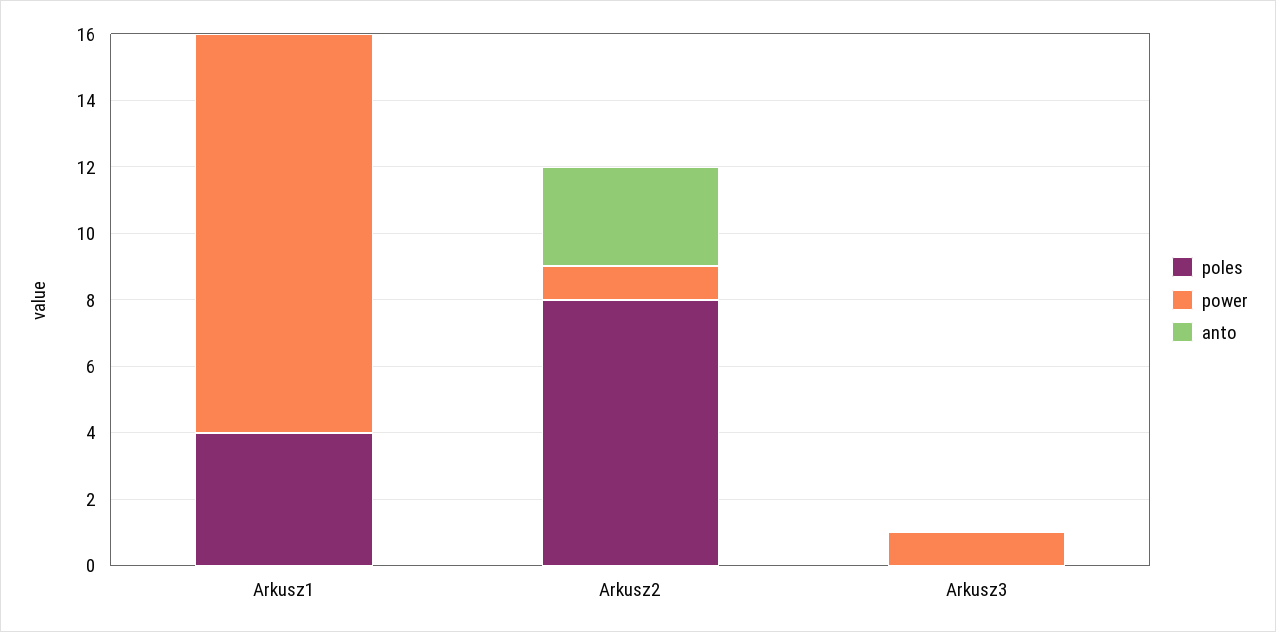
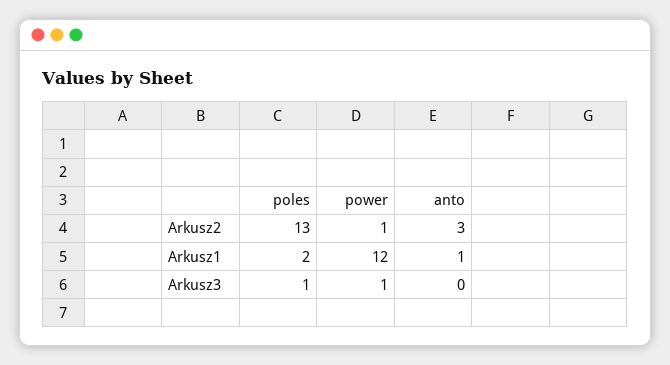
poles, Arkusz1: 4 -> 2
anto, Arkusz1: 0 -> 1
poles, Arkusz2: 8 -> 13
poles, Arkusz3: 0 -> 1

